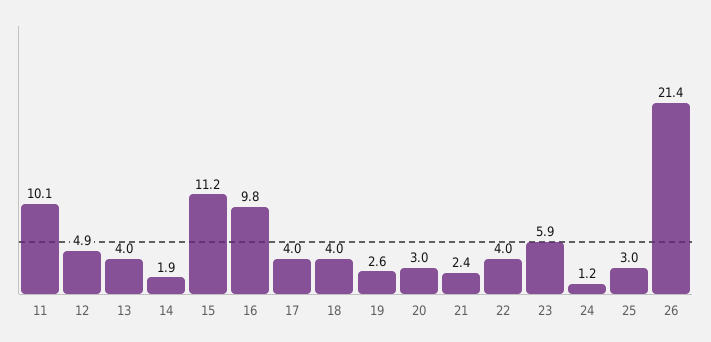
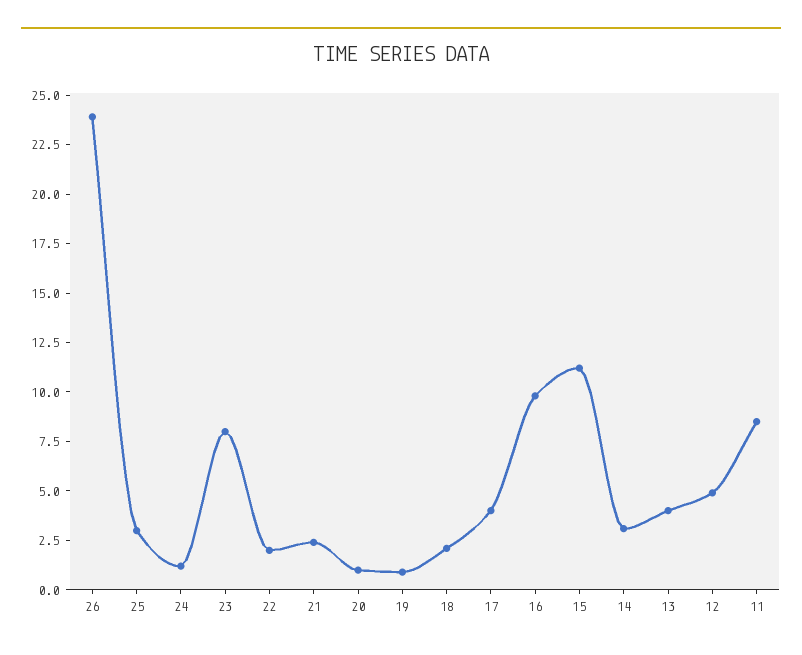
11: 10.1 -> 8.5
14: 1.9 -> 3
18: 4 -> 2
19: 2.6 -> 1
20: 3 -> 1
22: 4 -> 2
23: 5.9 -> 8
26: 21.4 -> 24

